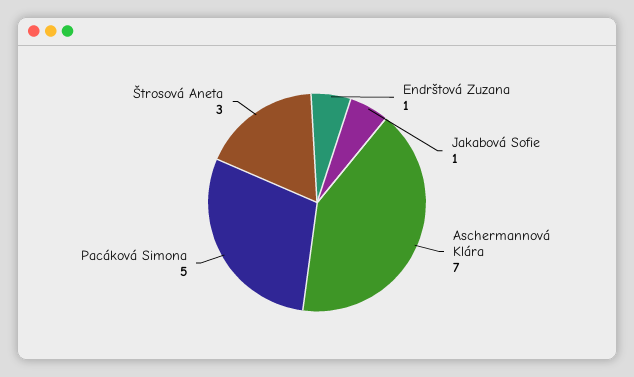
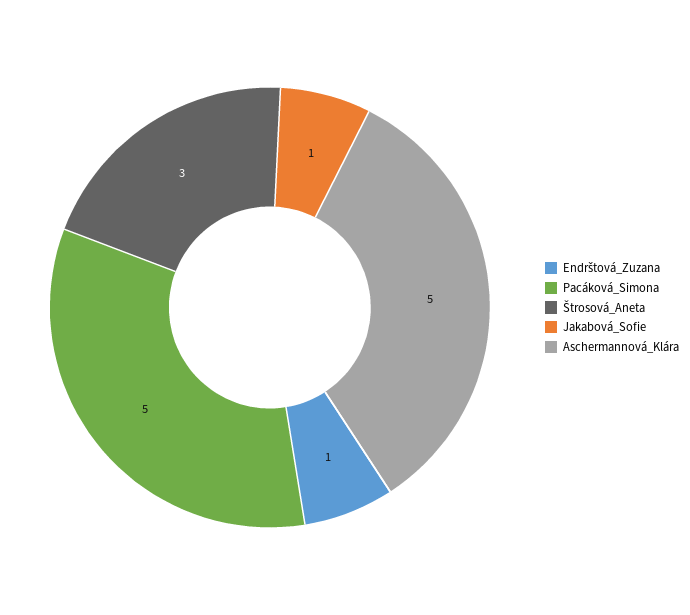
Aschermannová Klára: 7 -> 5

